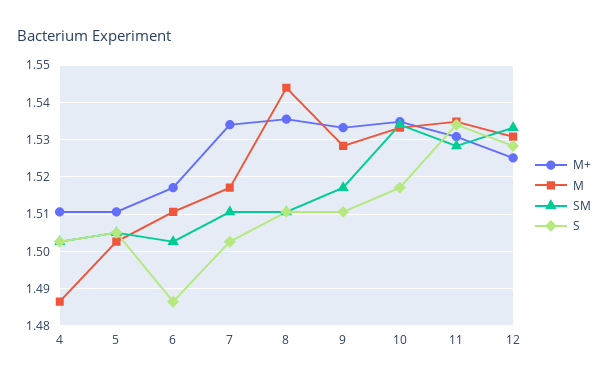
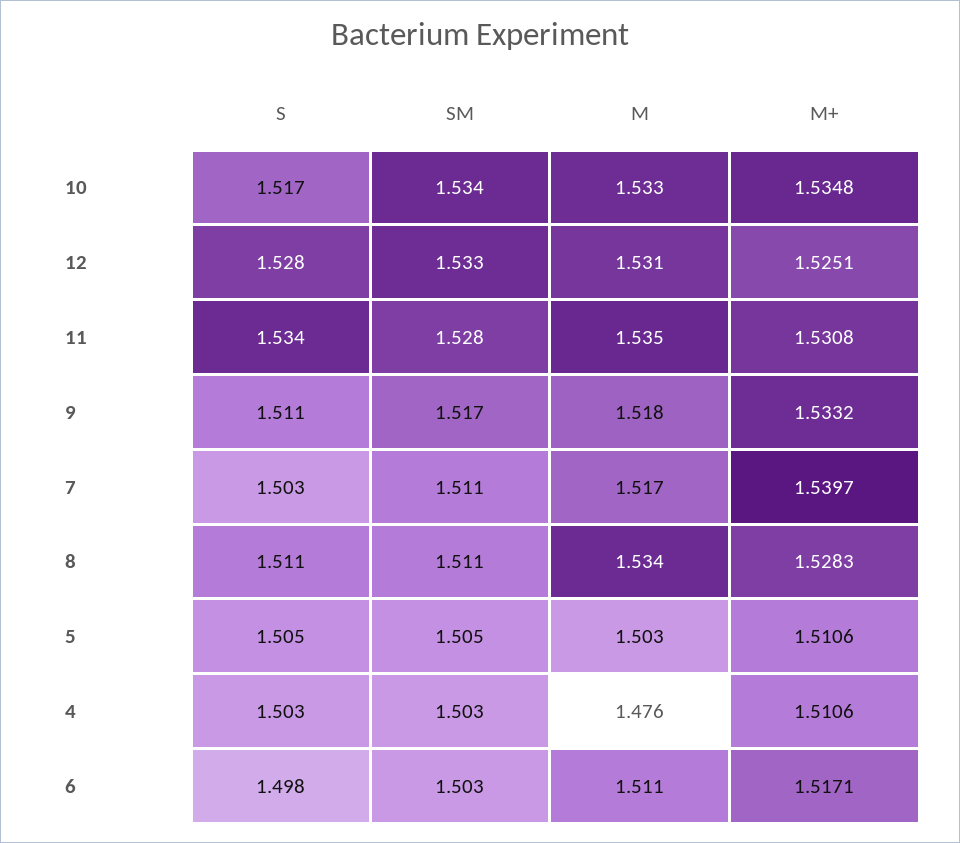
M, 4: 1.486 -> 1.476
S, 6: 1.486 -> 1.498
M+, 7: 1.534 -> 1.5397
M+, 8: 1.536 -> 1.5283
M, 8: 1.544 -> 1.534
M, 9: 1.528 -> 1.518

